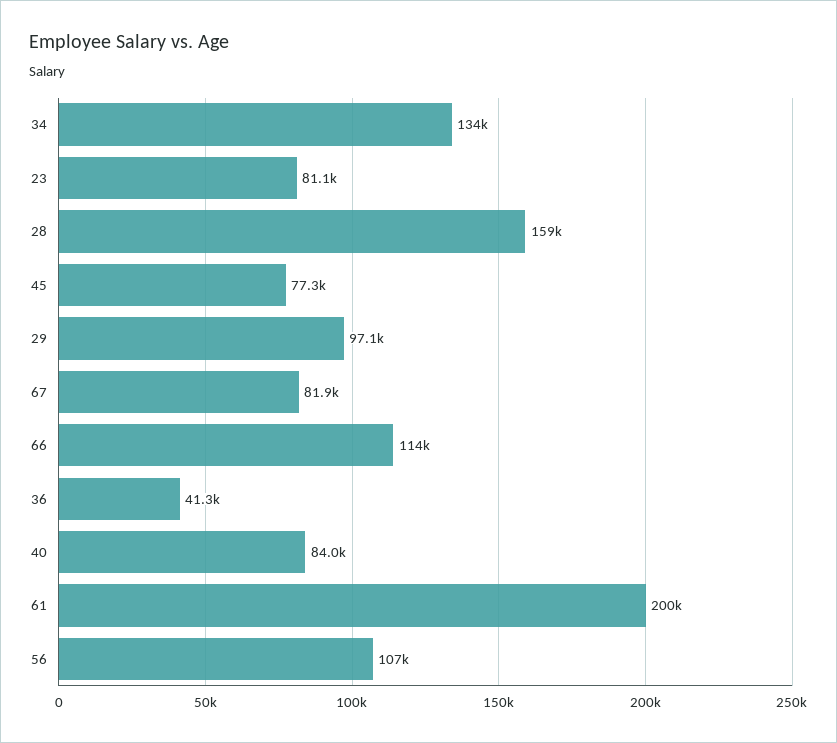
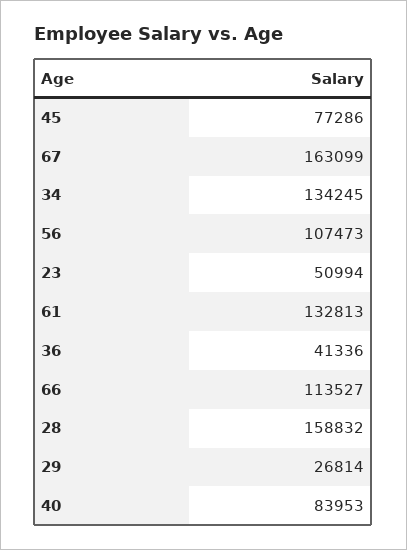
23: 81100 -> 50994
29: 97100 -> 26814
67: 81900 -> 163099
61: 200000 -> 132813

